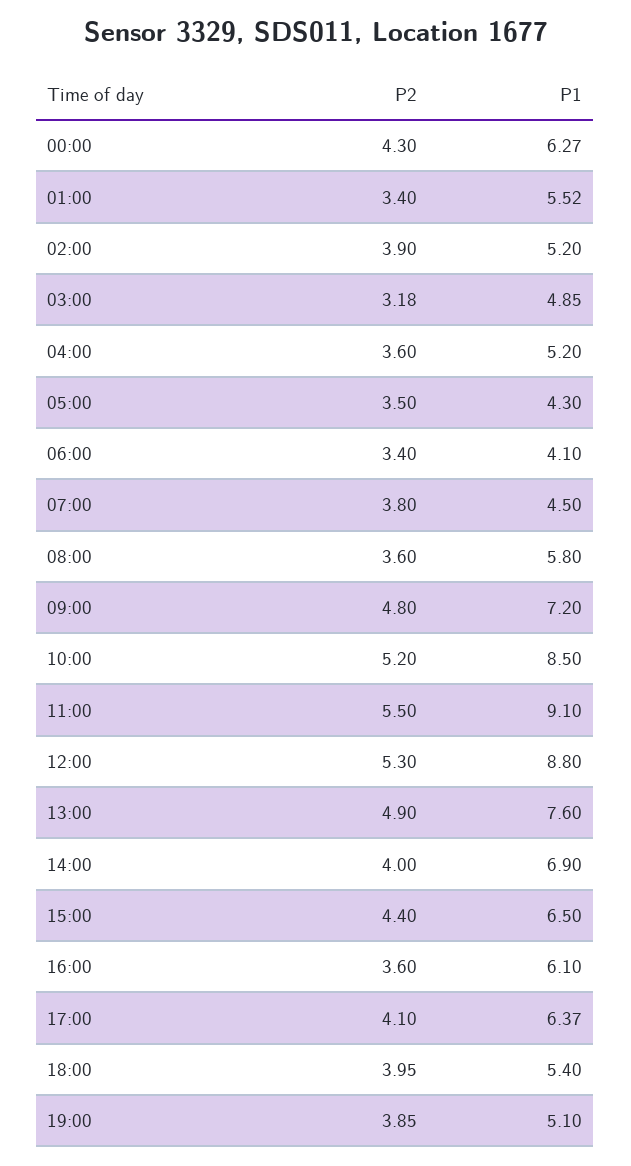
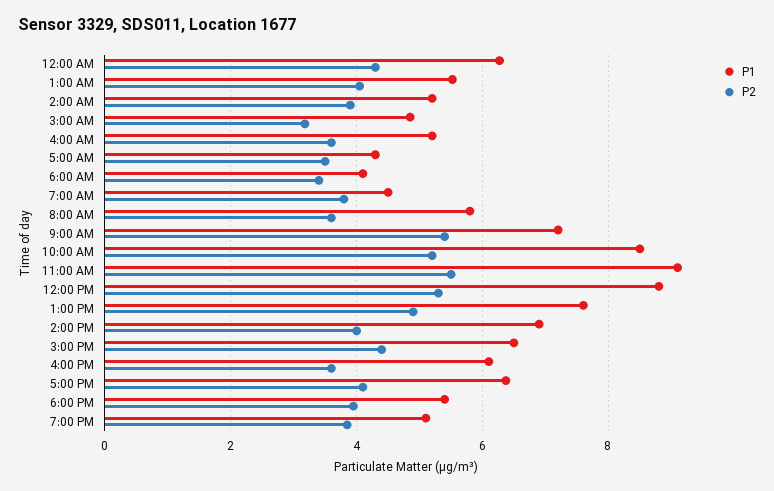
P2, 01:00: 3.4 -> 4
P2, 09:00: 4.8 -> 5.4

